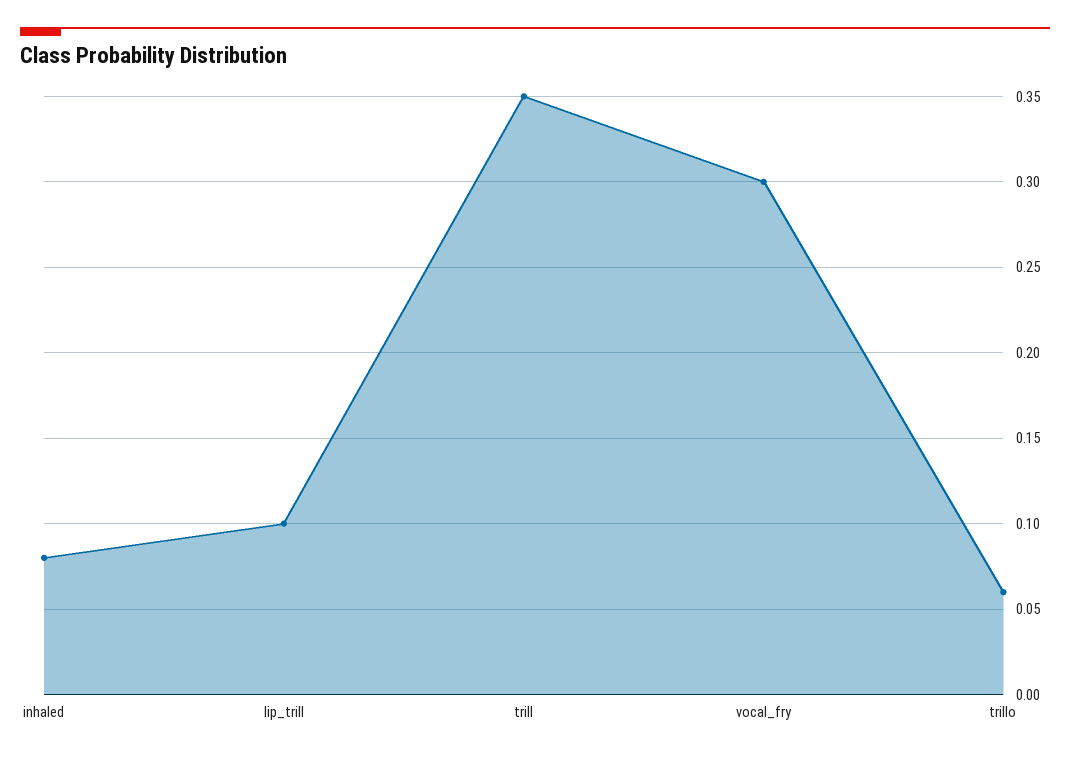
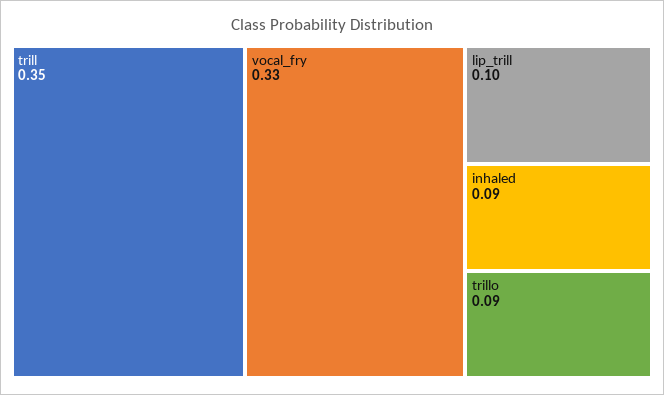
inhaled: 0.08 -> 0.09
vocal_fry: 0.3 -> 0.33
trillo: 0.06 -> 0.09

